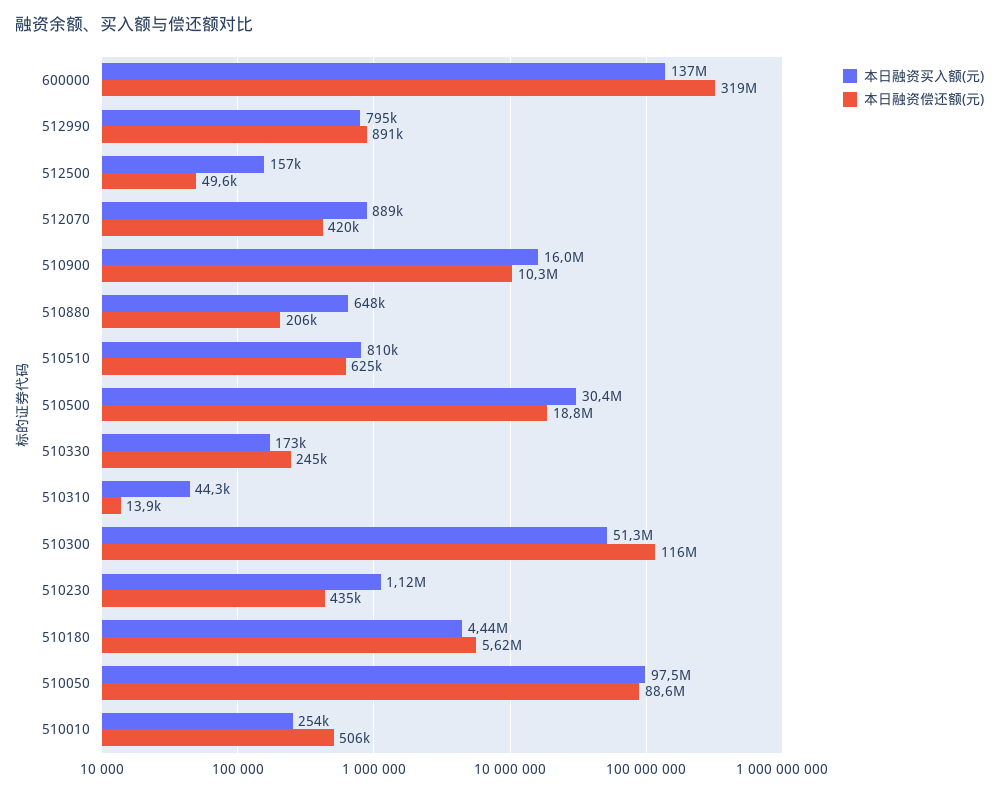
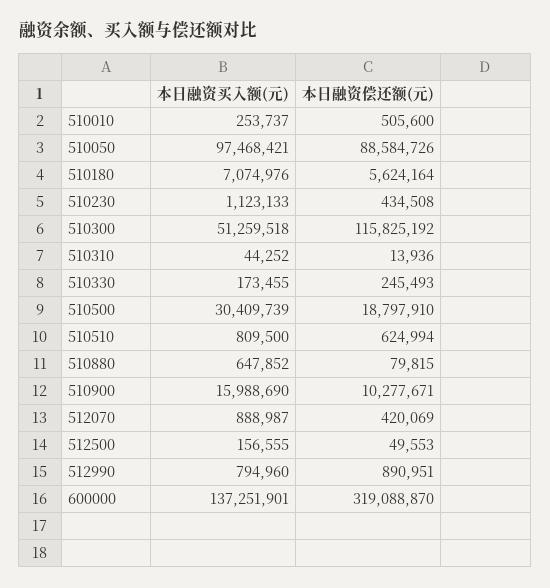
本日融资偿还额(元), 510880: 206000 -> 79815
本日融资买入额(元), 510180: 4440000 -> 7074976

